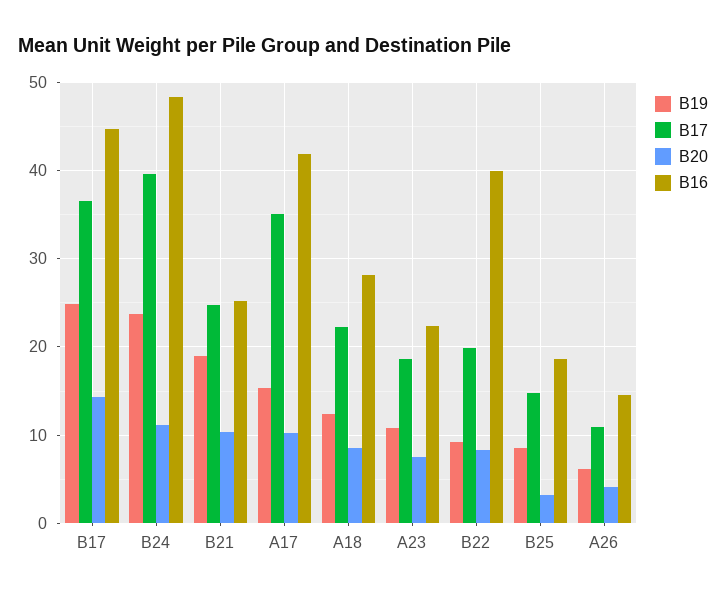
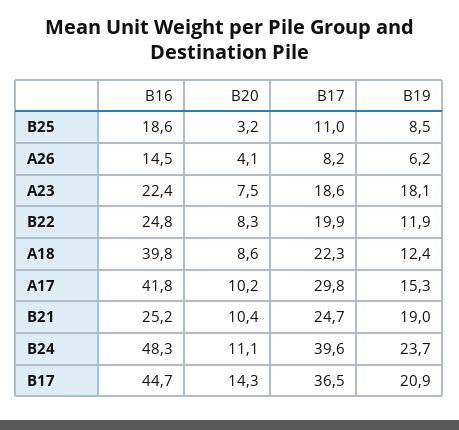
B19, B17: 25 -> 20.9
B17, A17: 35 -> 29.8
B16, A18: 28 -> 39.8
B19, A23: 11 -> 18.1
B19, B22: 9 -> 11.9
B16, B22: 40 -> 24.8
B17, B25: 15 -> 11
B17, A26: 11 -> 8.2

